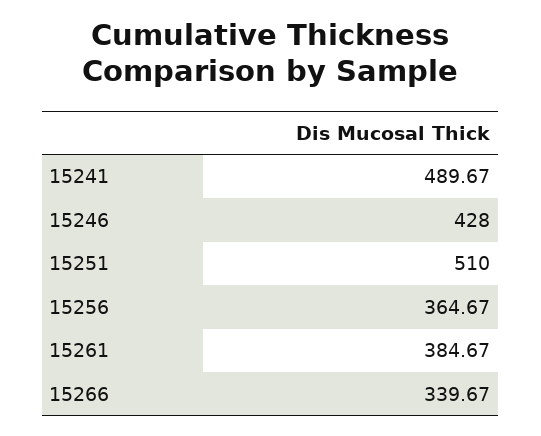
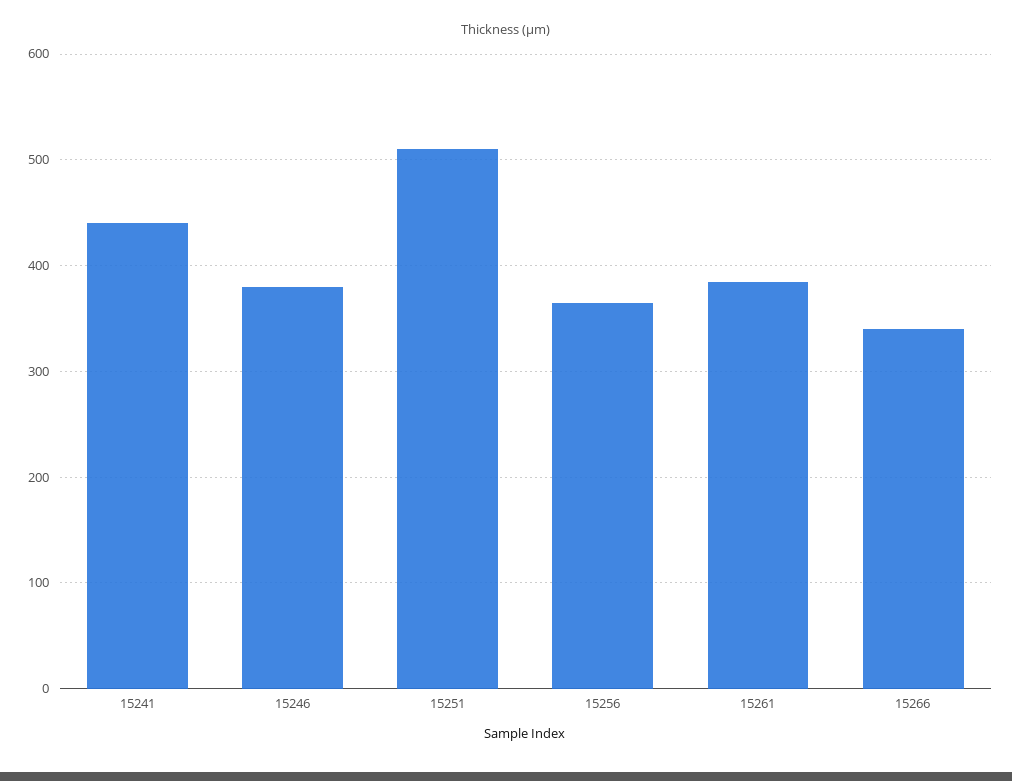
15241: 489.67 -> 440
15246: 428 -> 380

